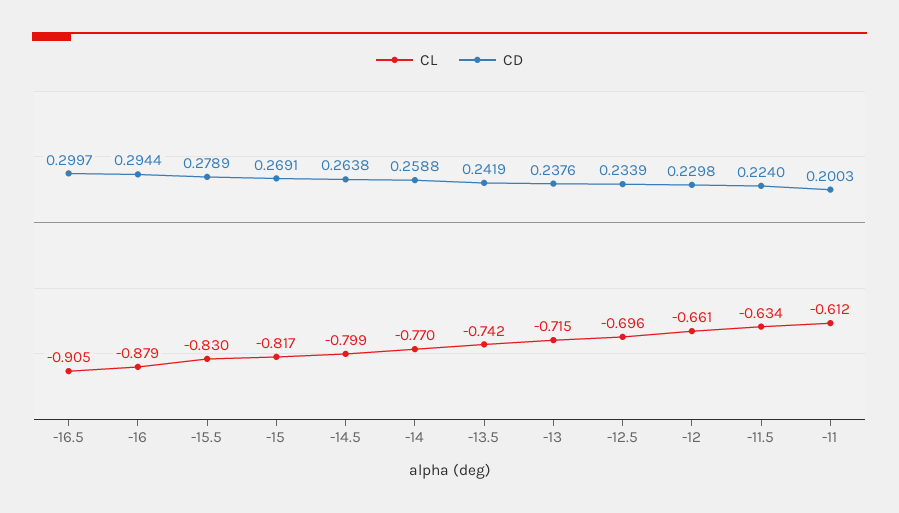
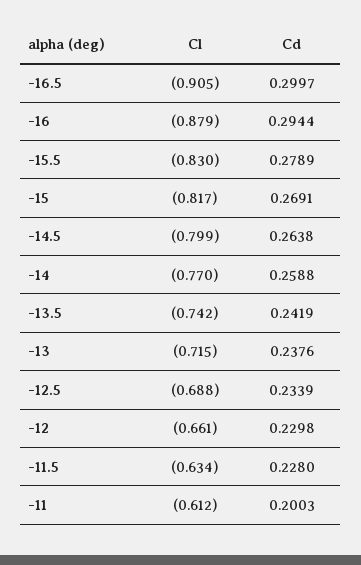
CL, -12.5: -0.696 -> -0.688
CD, -11.5: 0.224 -> 0.228

